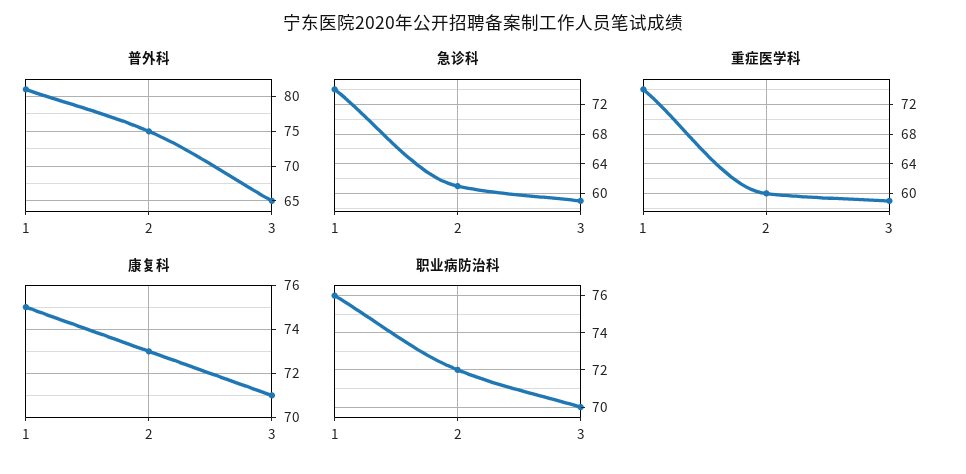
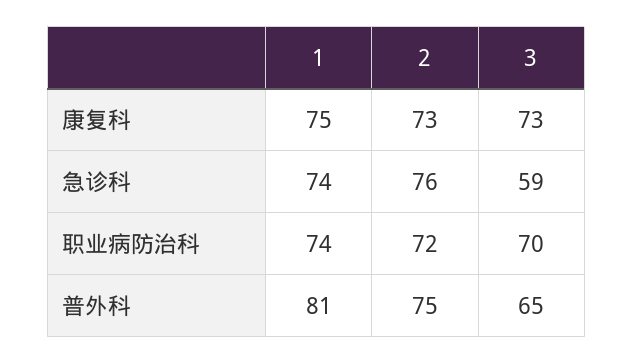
急诊科, 2: 61 -> 76
重症医学科, 1: 74 -> none
重症医学科, 2: 60 -> none
重症医学科, 3: 59 -> none
康复科, 3: 71 -> 73
职业病防治科, 1: 76 -> 74

